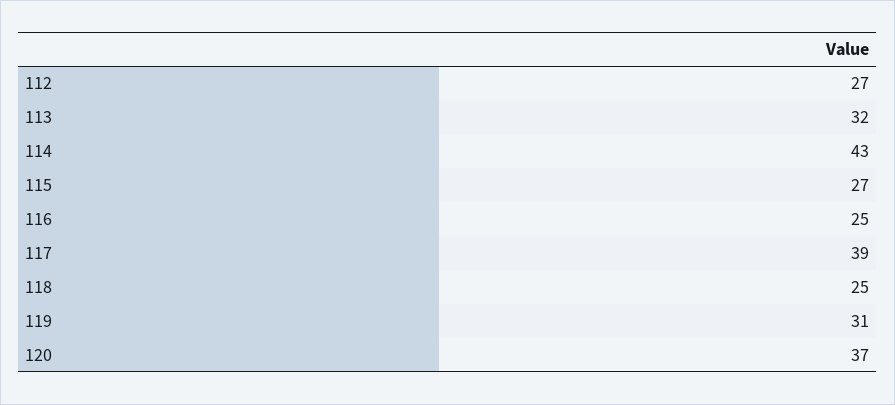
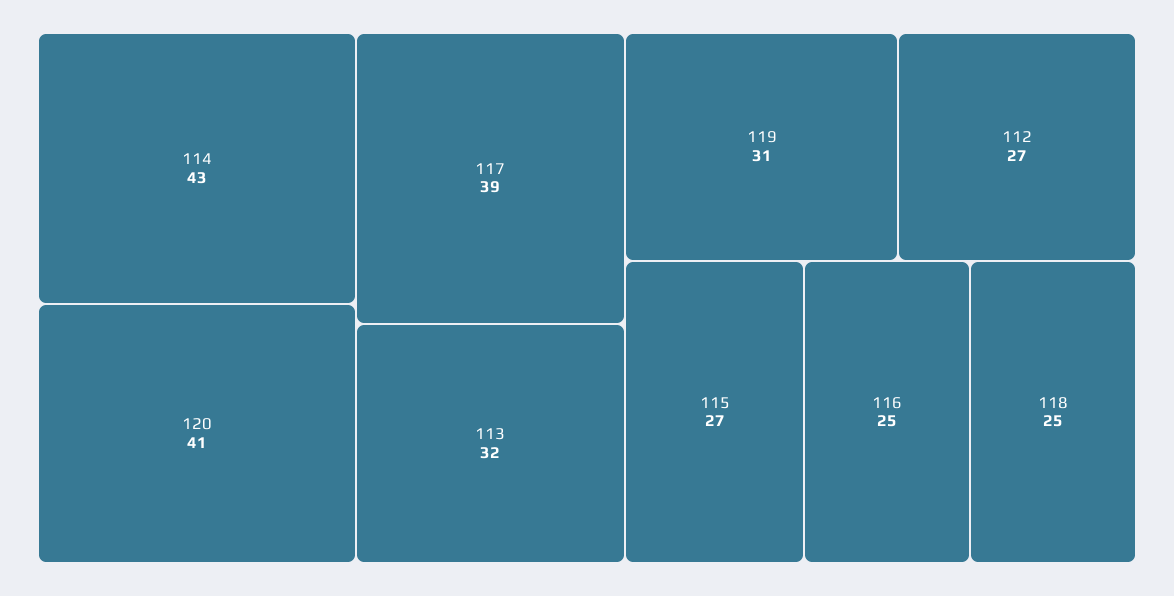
120: 37 -> 41

